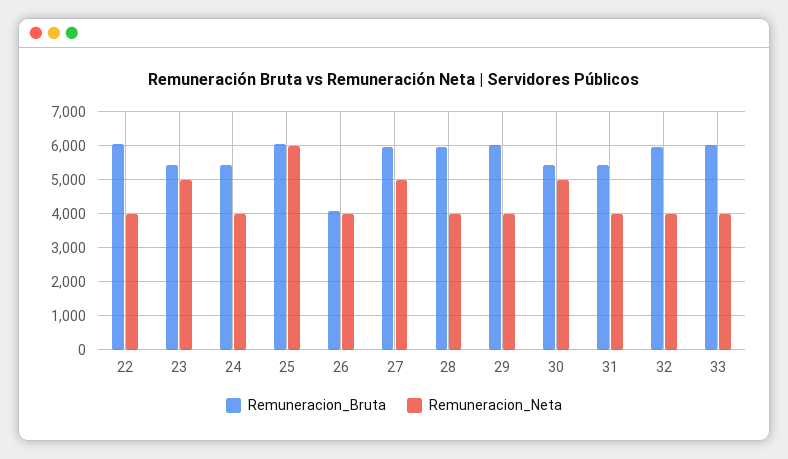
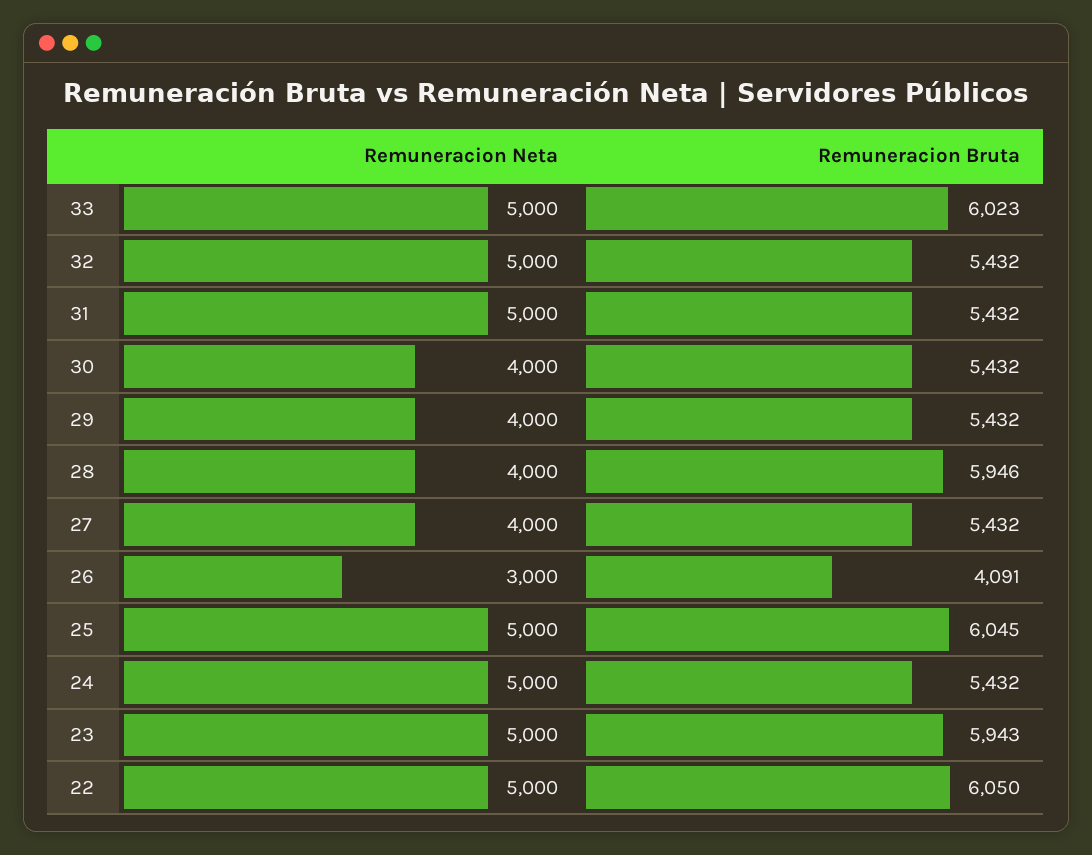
Remuneracion_Neta, 22: 4000 -> 5000
Remuneracion_Bruta, 23: 5400 -> 5943
Remuneracion_Neta, 24: 4000 -> 5000
Remuneracion_Neta, 25: 6000 -> 5000
Remuneracion_Neta, 26: 4000 -> 3000
Remuneracion_Bruta, 27: 6000 -> 5432
Remuneracion_Neta, 27: 5000 -> 4000
Remuneracion_Bruta, 29: 6000 -> 5432
Remuneracion_Neta, 30: 5000 -> 4000
Remuneracion_Neta, 31: 4000 -> 5000
Remuneracion_Bruta, 32: 6000 -> 5432
Remuneracion_Neta, 32: 4000 -> 5000
Remuneracion_Neta, 33: 4000 -> 5000

